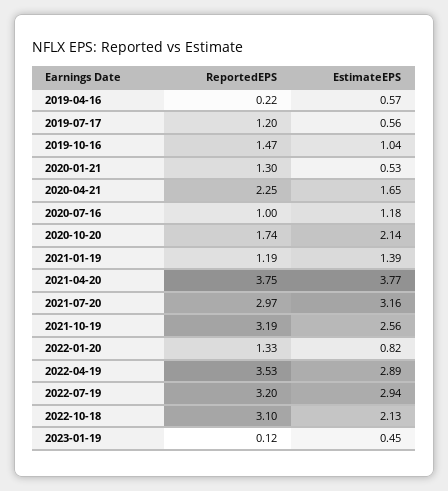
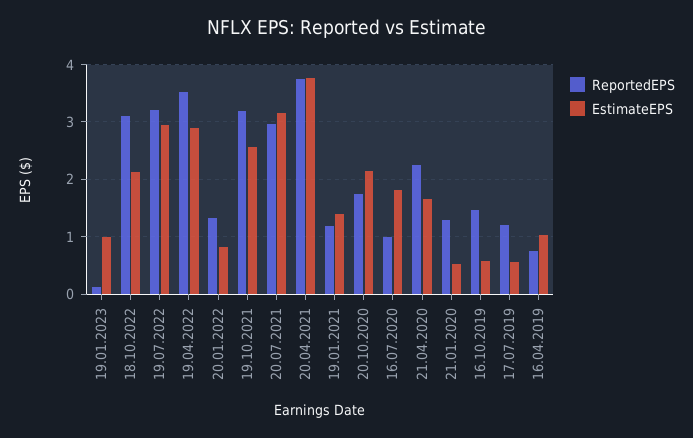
ReportedEPS, 2019-04-16: 0.22 -> 0.8
EstimateEPS, 2019-04-16: 0.57 -> 1
EstimateEPS, 2019-10-16: 1.04 -> 0.6
EstimateEPS, 2020-07-16: 1.18 -> 1.8
EstimateEPS, 2023-01-19: 0.45 -> 1

